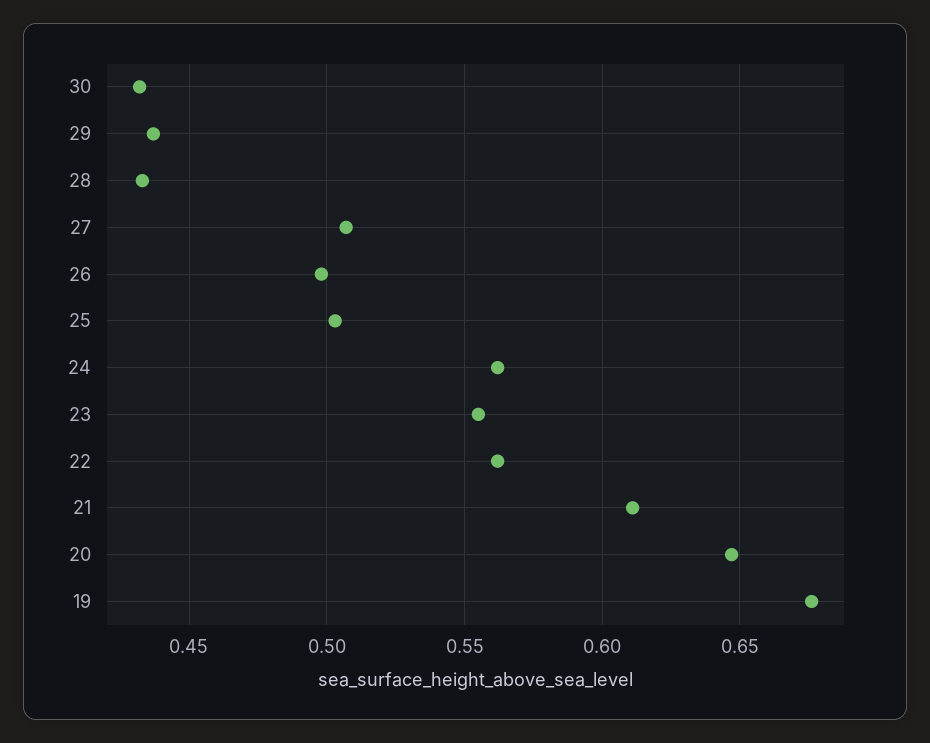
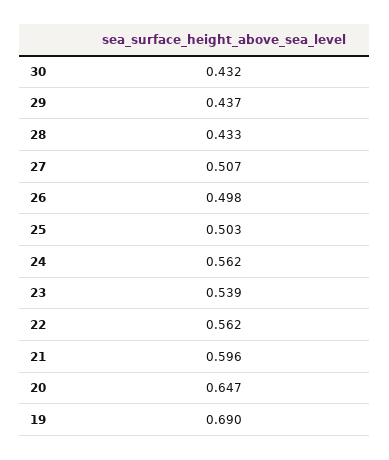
23: 0.555 -> 0.539
21: 0.61 -> 0.596
19: 0.675 -> 0.69

